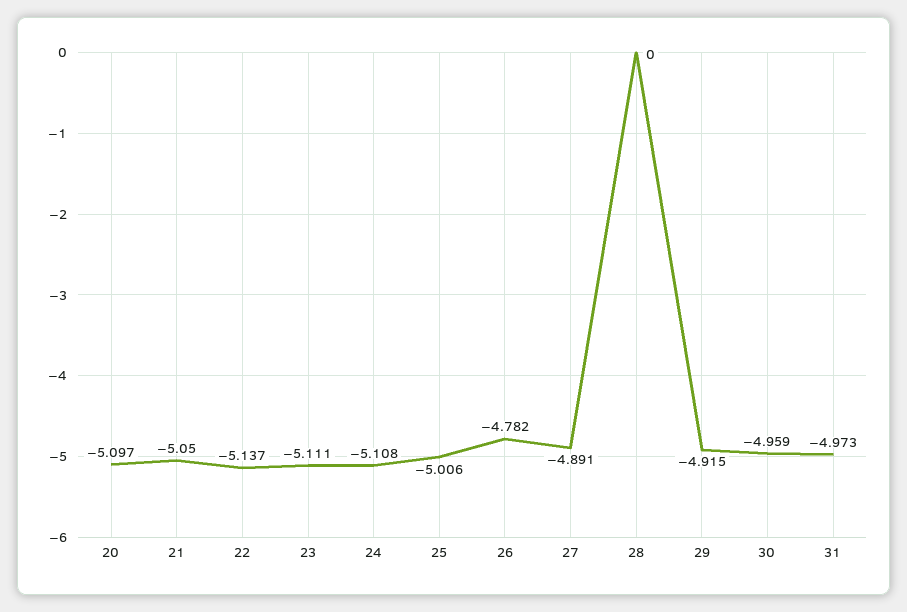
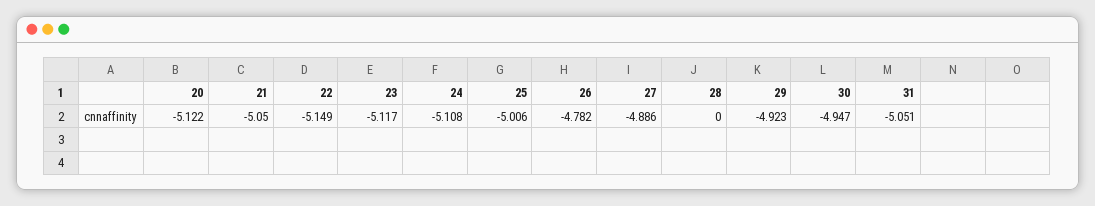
20: -5.097 -> -5.122
22: -5.137 -> -5.149
23: -5.111 -> -5.117
27: -4.891 -> -4.886
29: -4.915 -> -4.923
30: -4.959 -> -4.947
31: -4.973 -> -5.051

